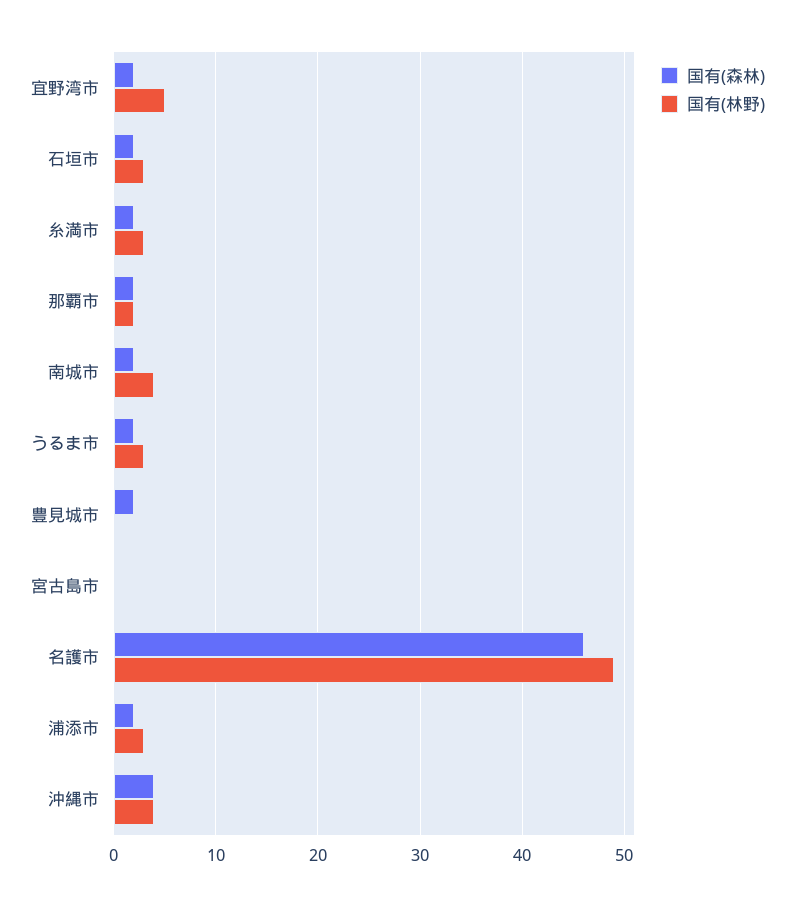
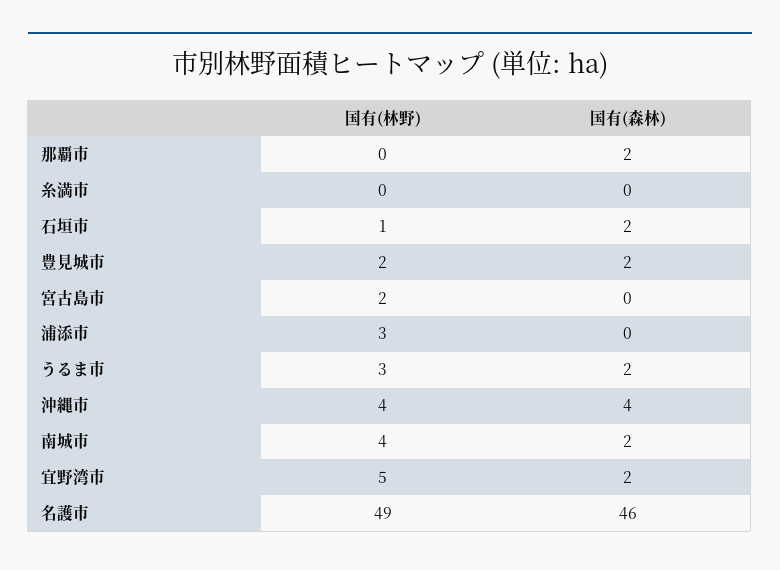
国有(林野), 石垣市: 3 -> 1
国有(森林), 糸満市: 2 -> 0
国有(林野), 糸満市: 3 -> 0
国有(林野), 那覇市: 2 -> 0
国有(林野), 豊見城市: 0 -> 2
国有(林野), 宮古島市: 0 -> 2
国有(森林), 浦添市: 2 -> 0

